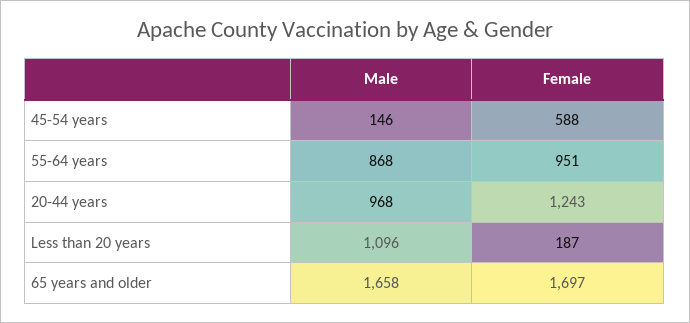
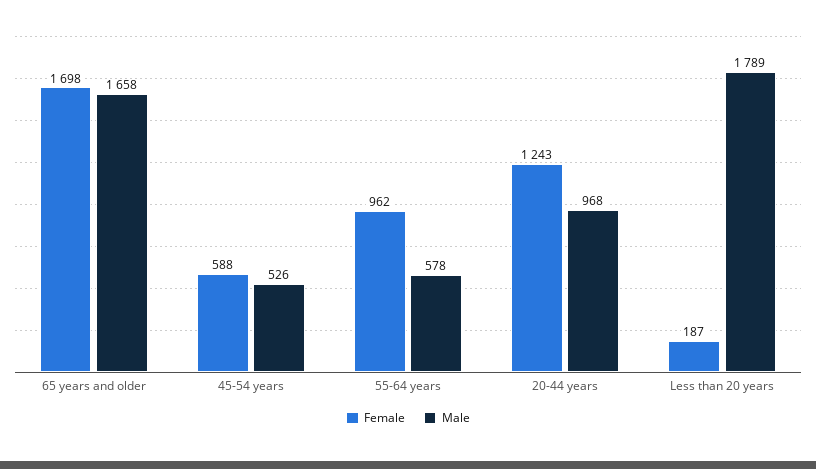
Male, 45-54 years: 146 -> 526
Male, 55-64 years: 868 -> 578
Female, 55-64 years: 951 -> 962
Male, Less than 20 years: 1096 -> 1789
Female, 65 years and older: 1697 -> 1698

